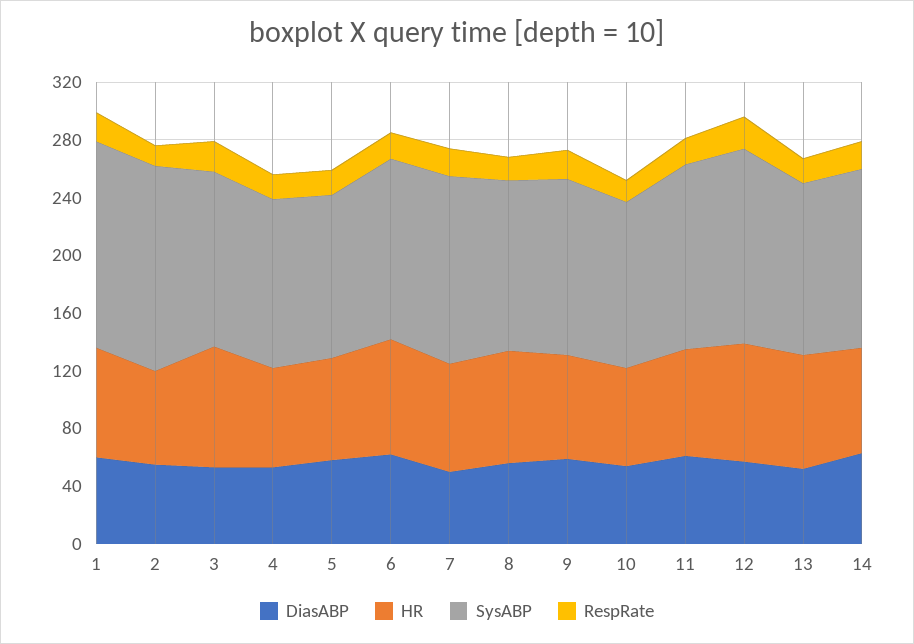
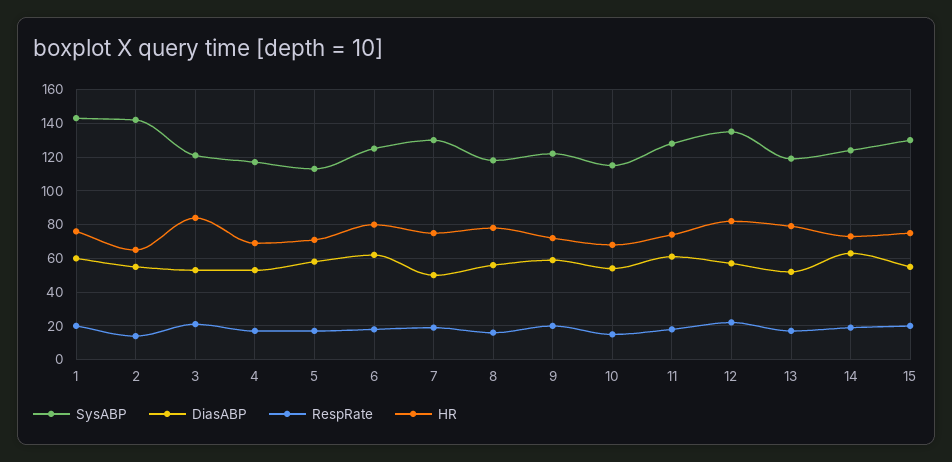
SysABP, 15: none -> 130
DiasABP, 15: none -> 55
RespRate, 15: none -> 20
HR, 15: none -> 75

